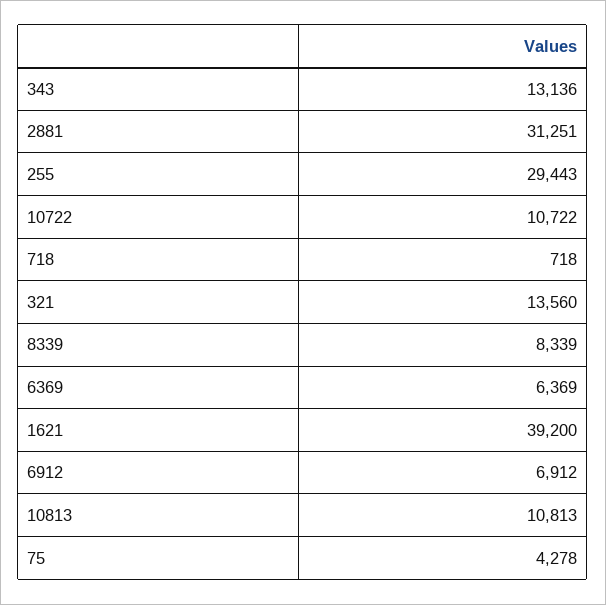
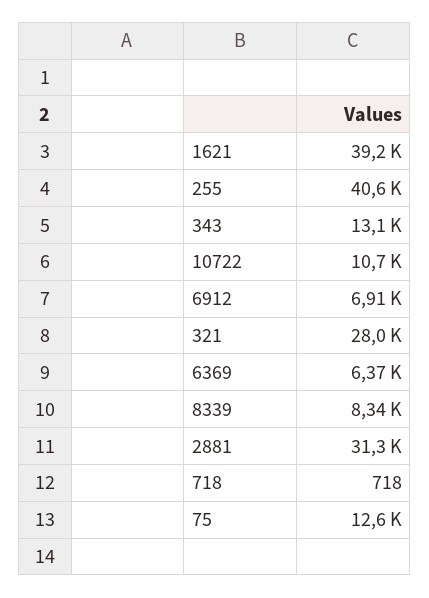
255: 29443 -> 40600
321: 13560 -> 28000
10813: 10813 -> none
75: 4278 -> 12600

